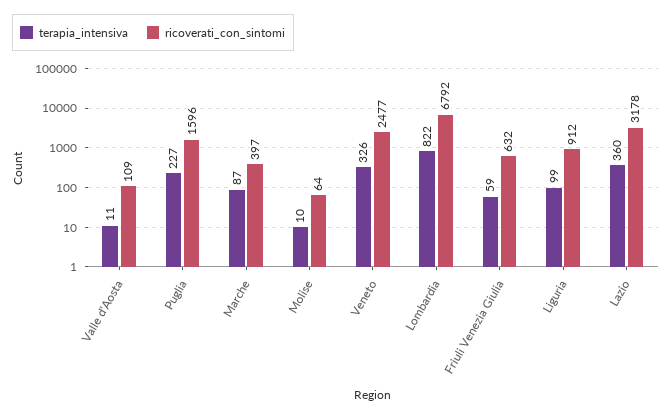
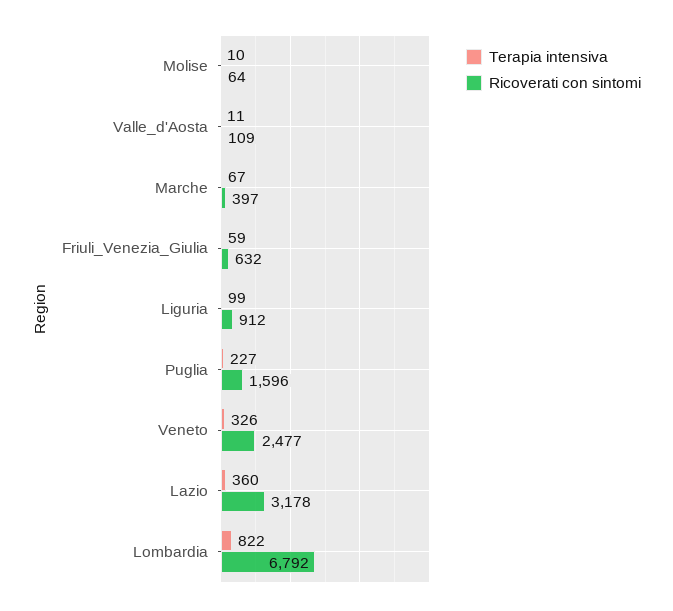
terapia_intensiva, Marche: 87 -> 67

